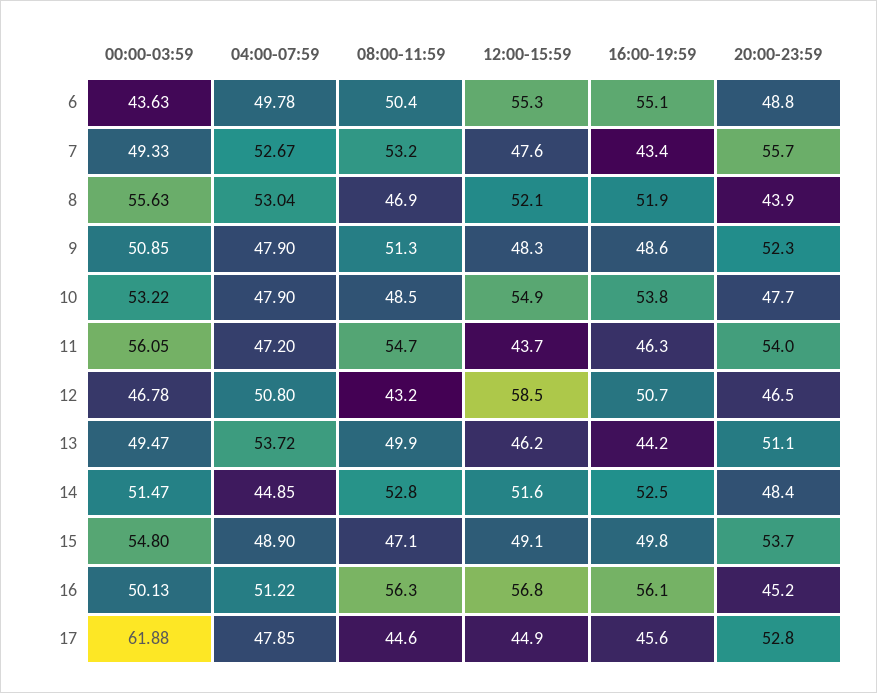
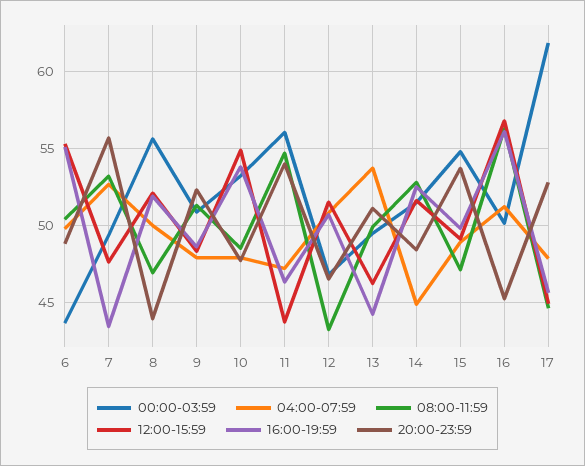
04:00-07:59, 8: 53.04 -> 50
12:00-15:59, 12: 58.5 -> 51.5

